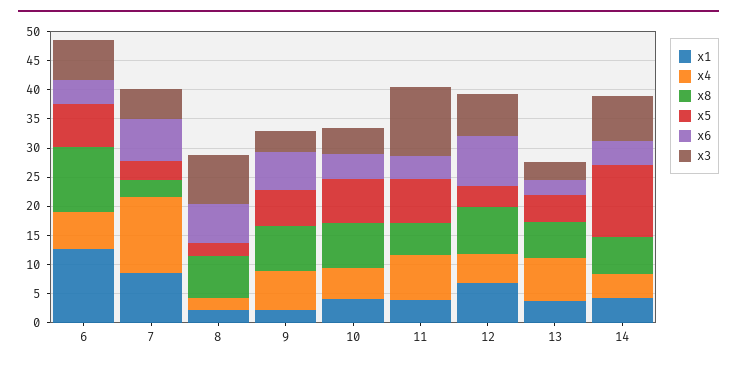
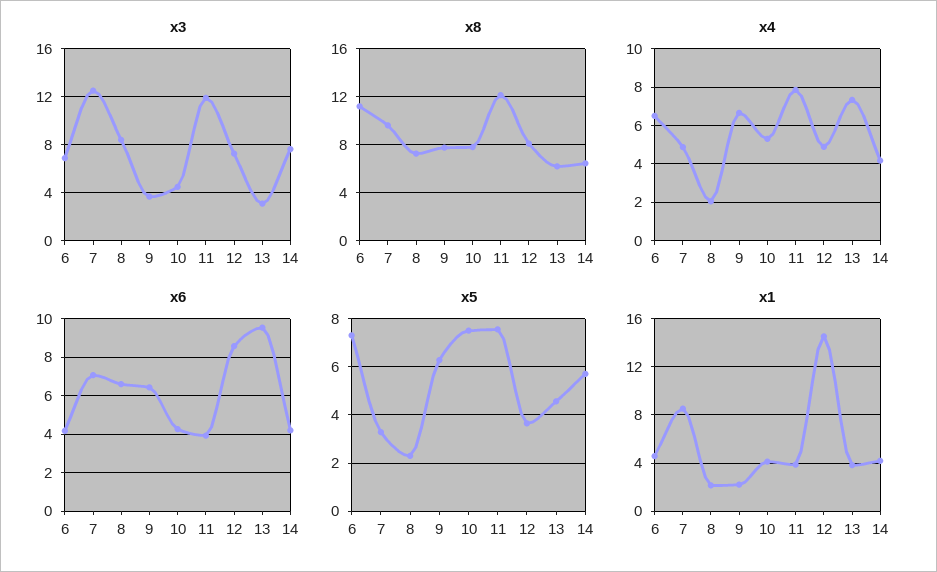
x1, 6: 12.5 -> 4.5
x4, 7: 12.5 -> 5
x8, 7: 2.5 -> 9.5
x3, 7: 5 -> 12.5
x8, 11: 5 -> 12
x1, 12: 7.5 -> 14.5
x6, 13: 2.5 -> 9.5
x5, 14: 12.5 -> 5.75

